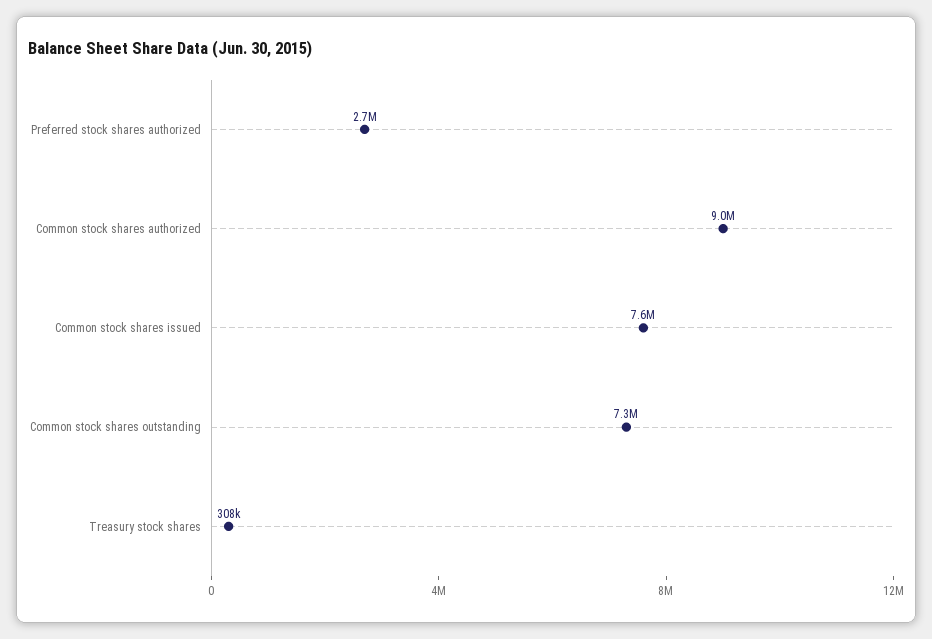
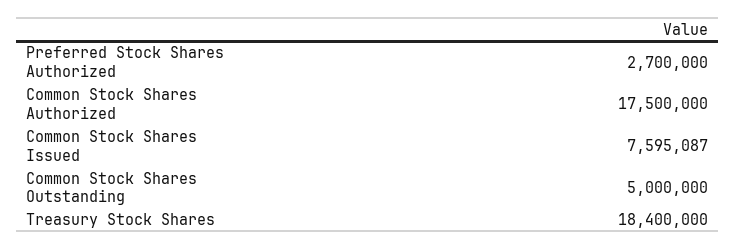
Common stock shares authorized: 9000000 -> 17500000
Common stock shares outstanding: 7300000 -> 5000000
Treasury stock shares: 308000 -> 18400000

